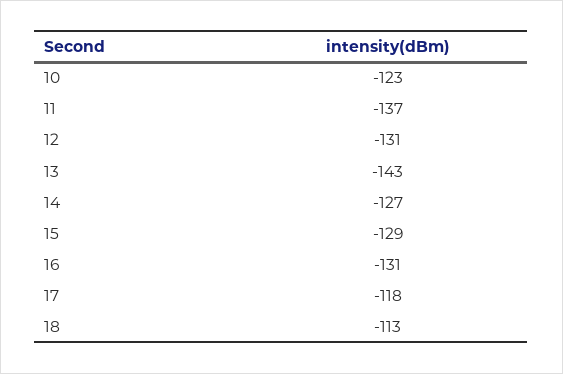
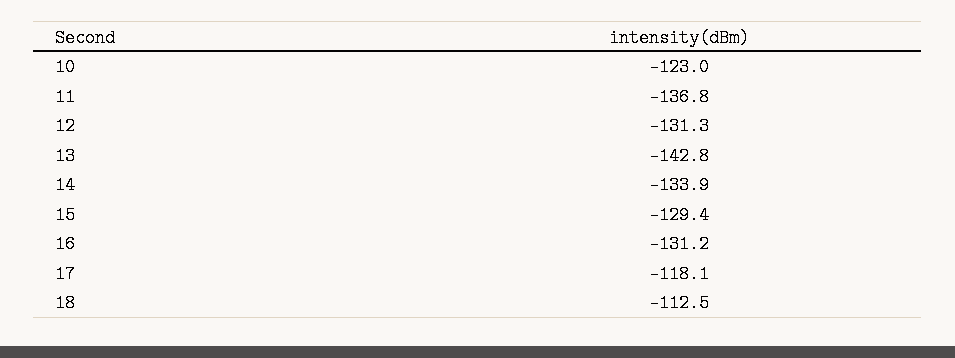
14: -127 -> -133.9

